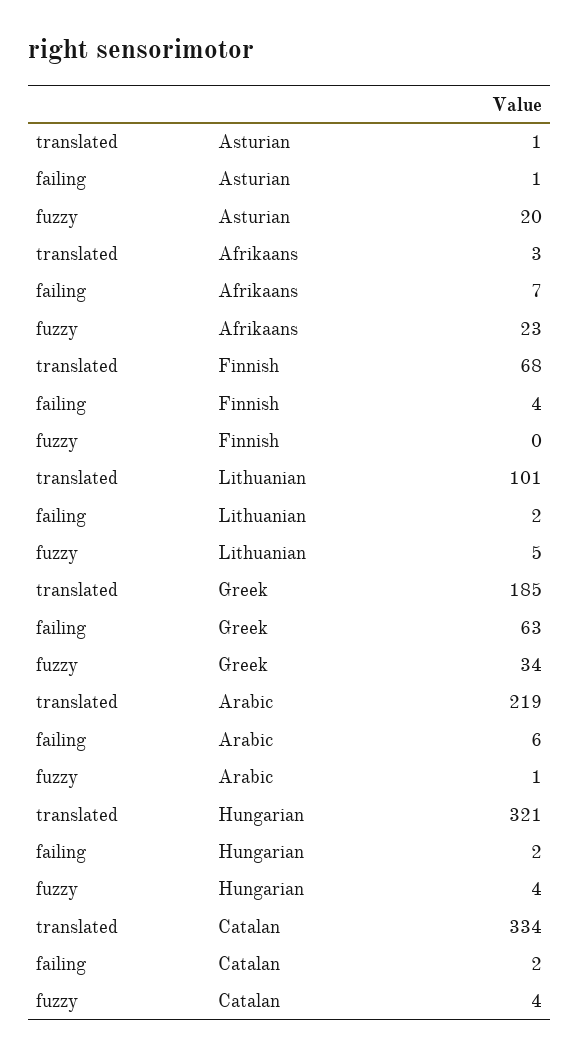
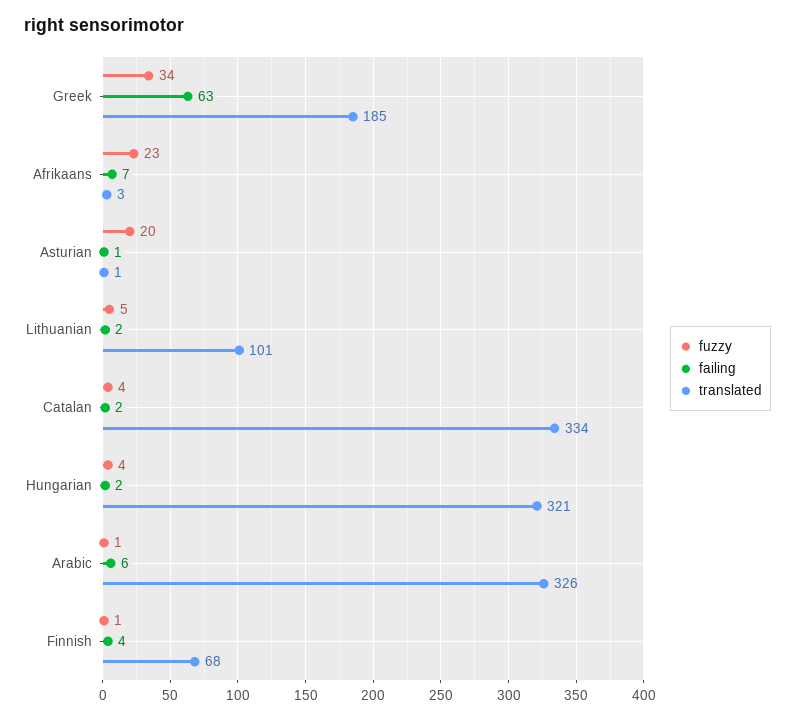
fuzzy, Finnish: 0 -> 1
translated, Arabic: 219 -> 326

